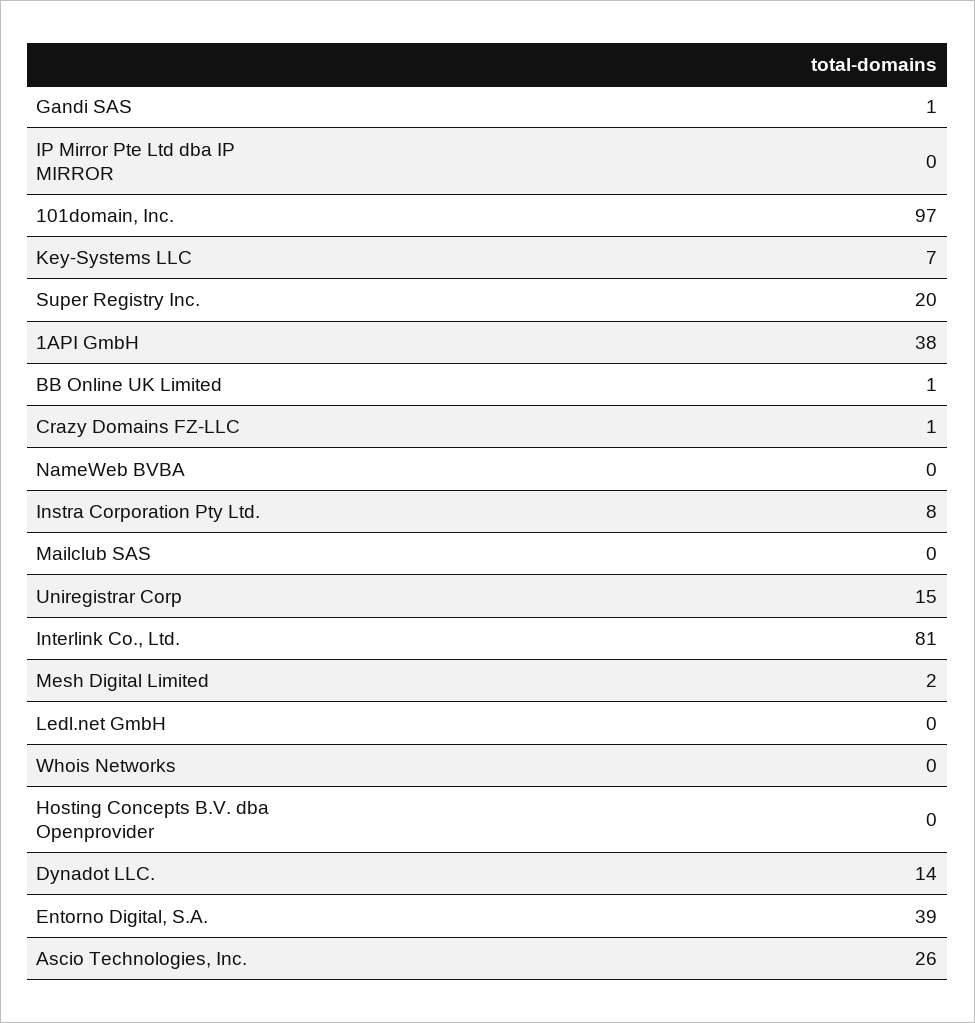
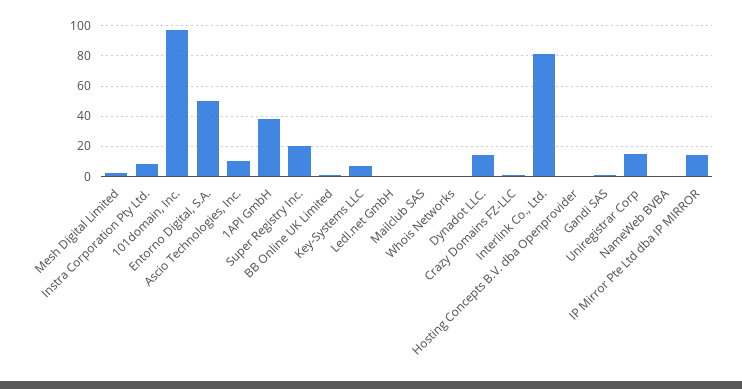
IP Mirror Pte Ltd dba IP MIRROR: 0 -> 15
Entorno Digital, S.A.: 39 -> 50
Ascio Technologies, Inc.: 26 -> 10

